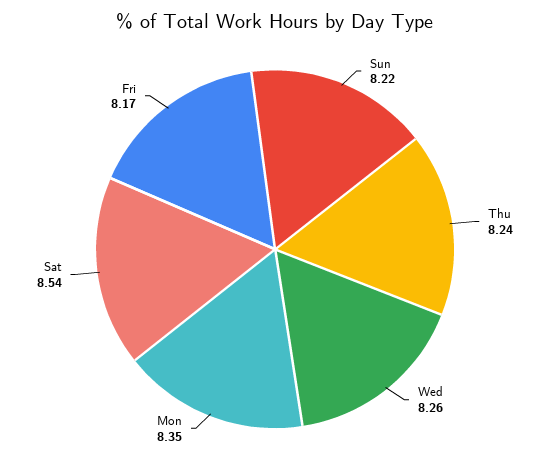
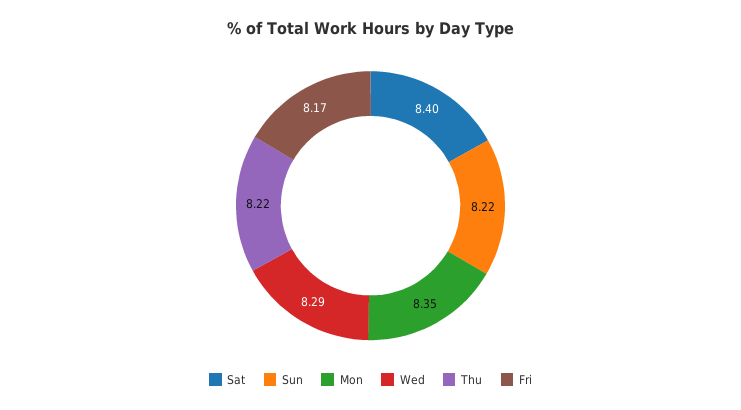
Thu: 8.24 -> 8.22
Wed: 8.26 -> 8.29
Sat: 8.54 -> 8.4

